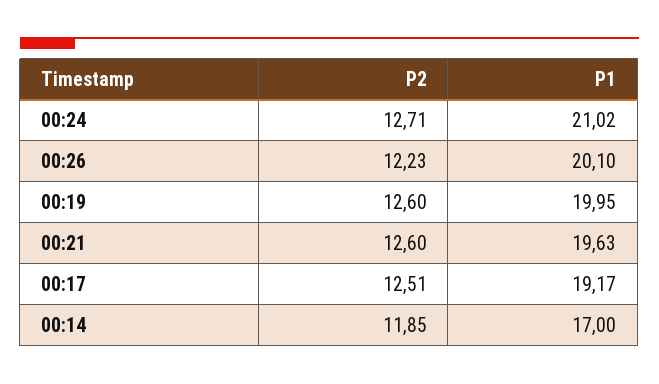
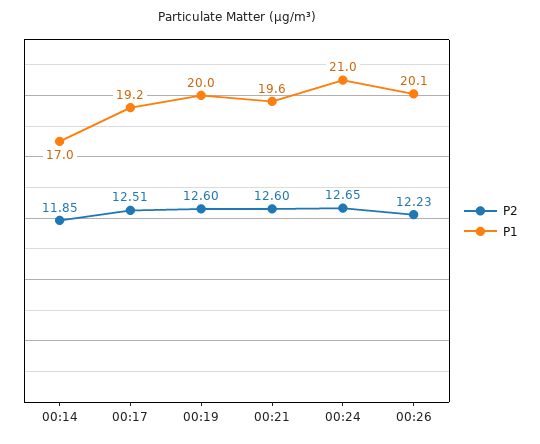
P2, 00:24: 12.71 -> 12.65

